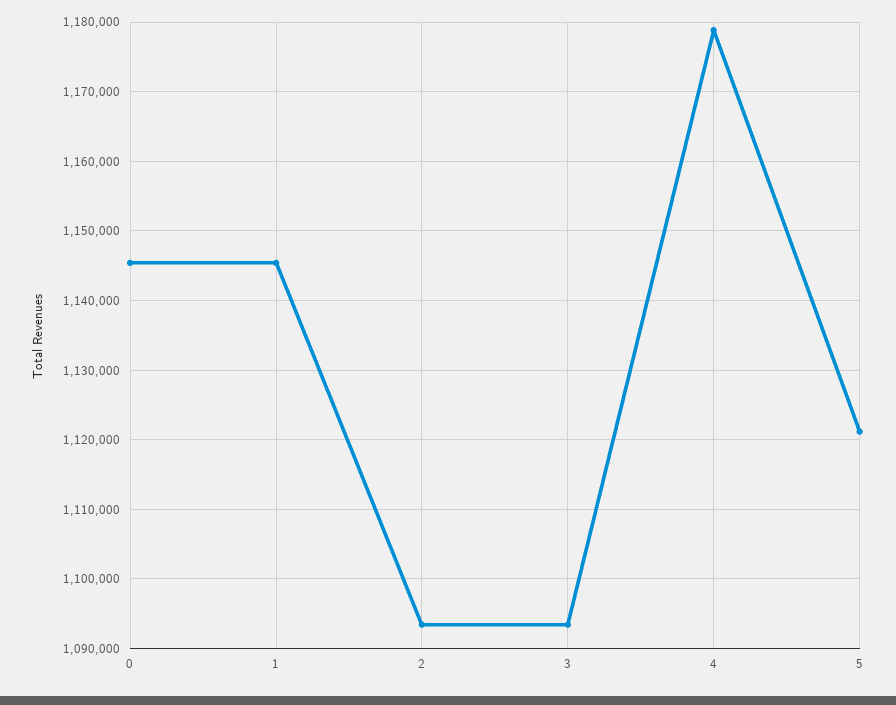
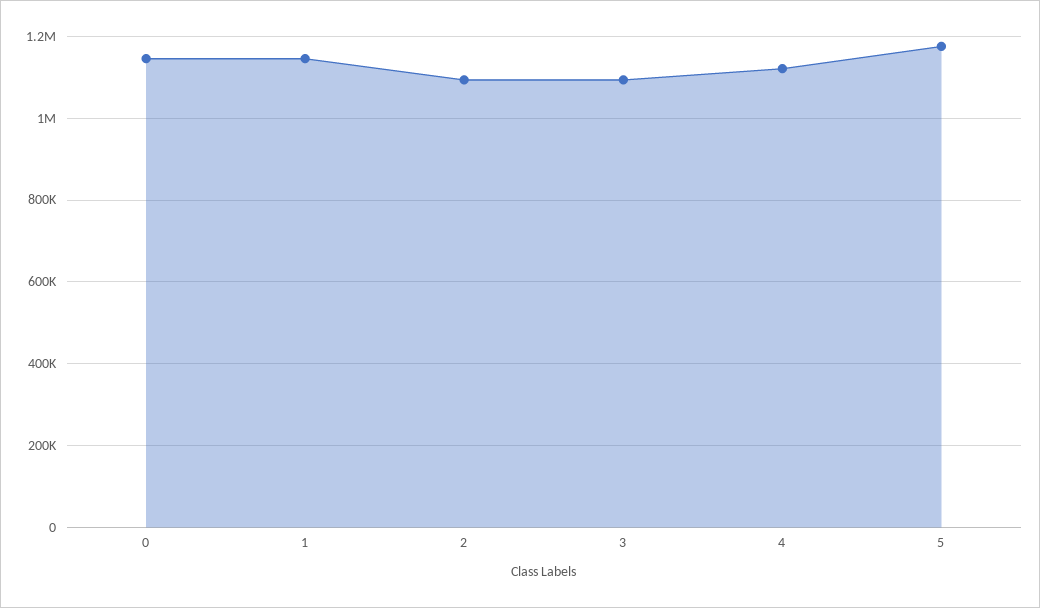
4: 1179000 -> 1120000
5: 1121000 -> 1180000

